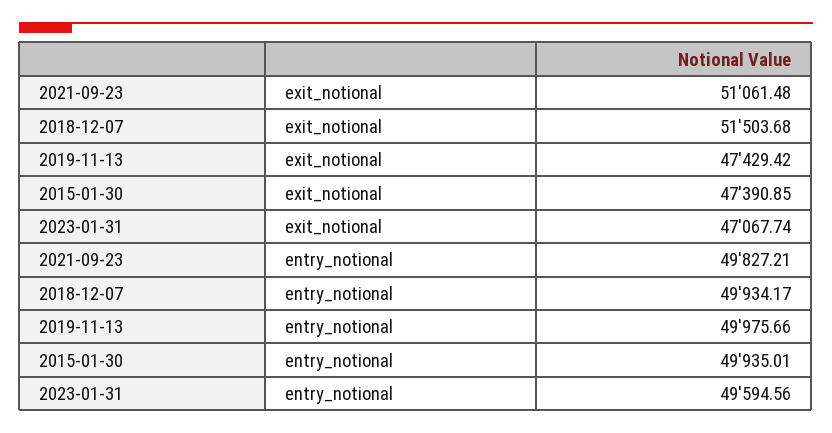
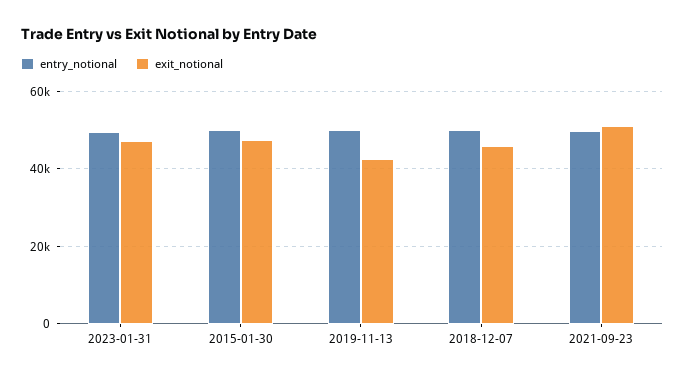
exit_notional, 2018-12-07: 51503.68 -> 46000
exit_notional, 2019-11-13: 47429.42 -> 42000

